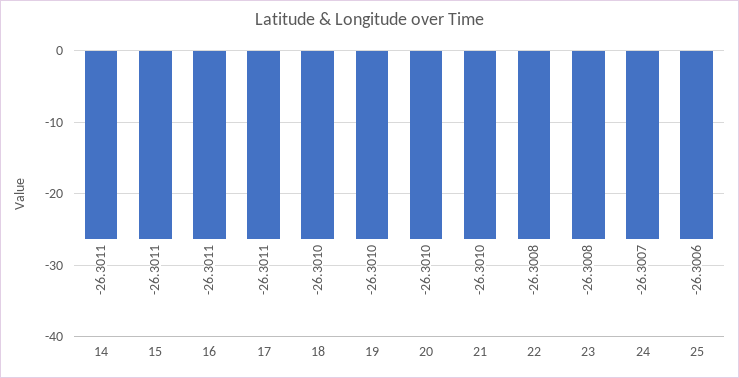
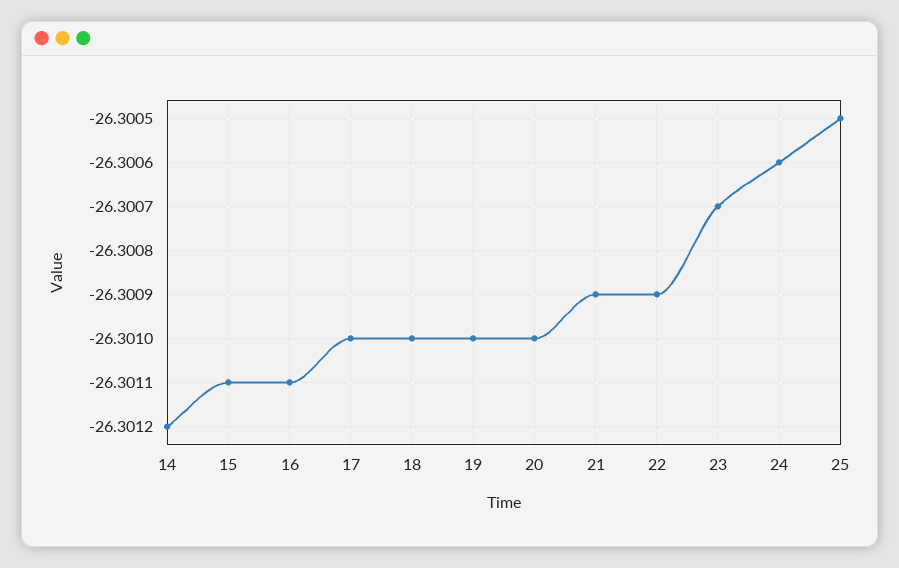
14: -26.3011 -> -26.3012
17: -26.3011 -> -26.301
21: -26.301 -> -26.3009
22: -26.3008 -> -26.3009
23: -26.3008 -> -26.3007
24: -26.3007 -> -26.3006
25: -26.3006 -> -26.3005

